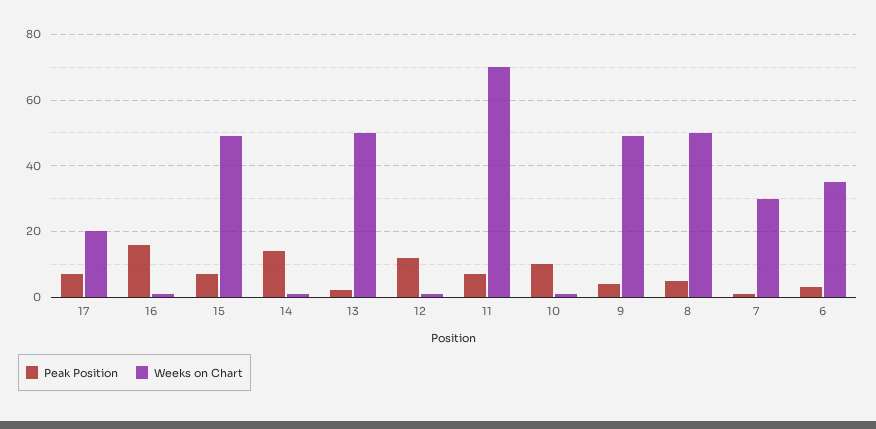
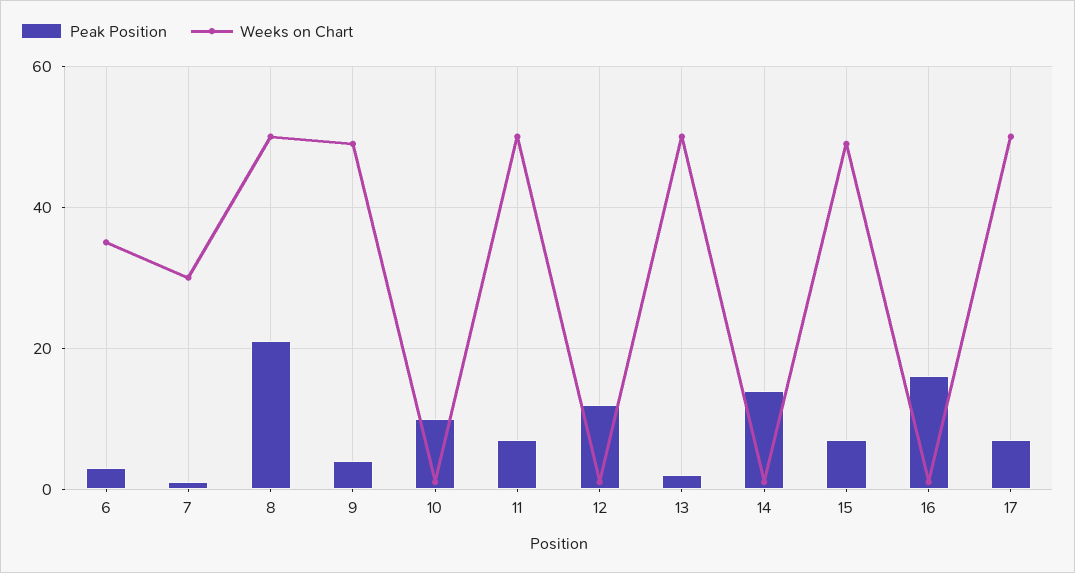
Weeks on Chart, 17: 20 -> 50
Weeks on Chart, 11: 70 -> 50
Peak Position, 8: 5 -> 20

